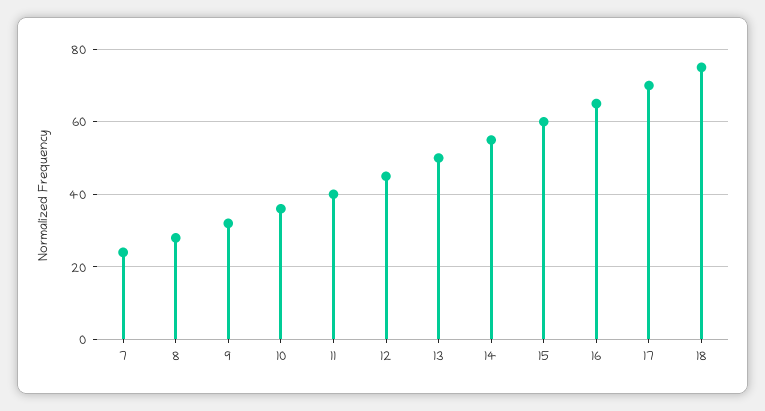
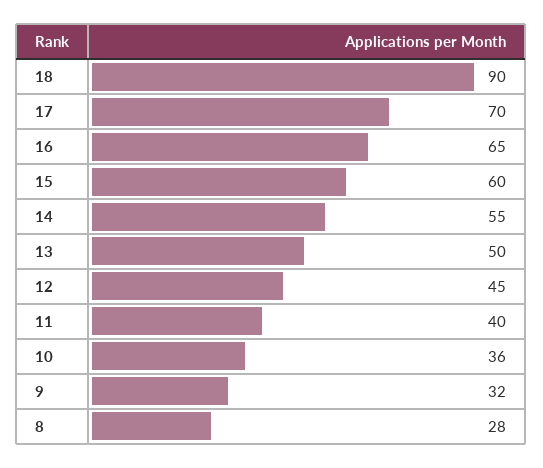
7: 25 -> none
18: 75 -> 90

